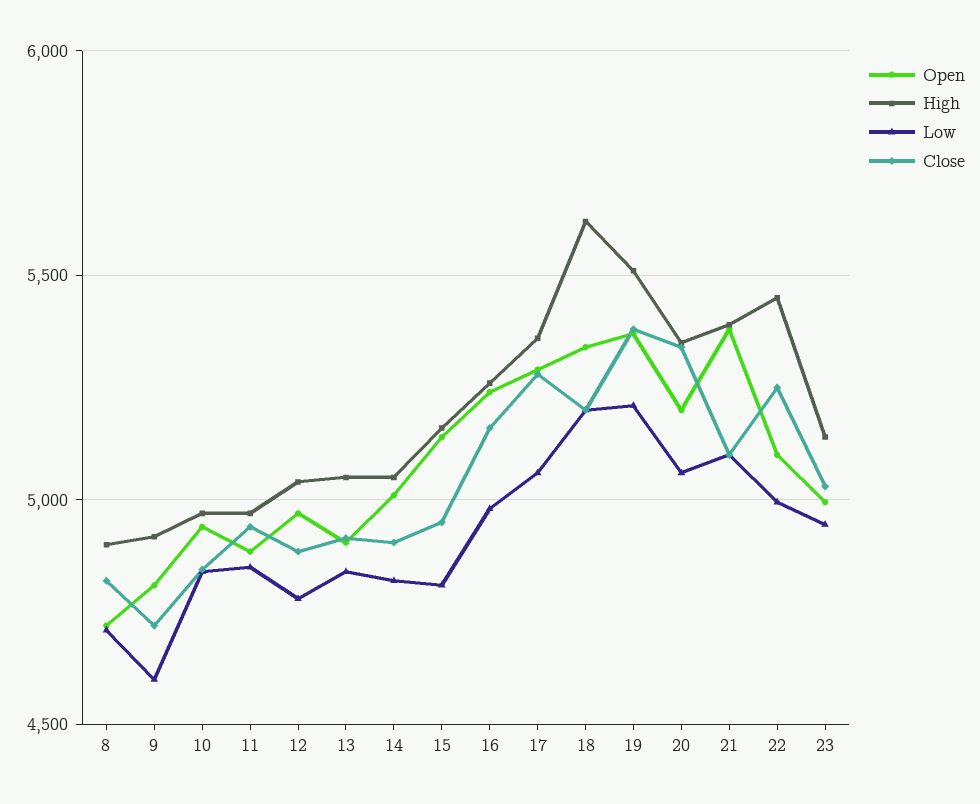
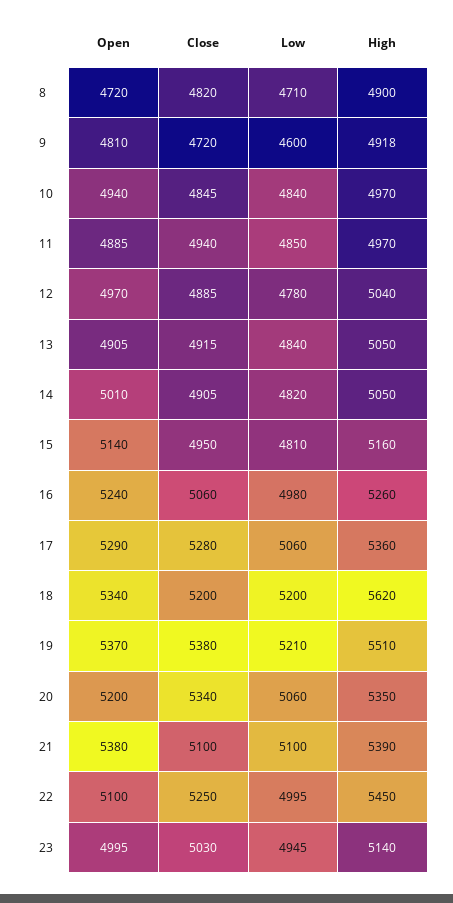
Close, 16: 5150 -> 5060

